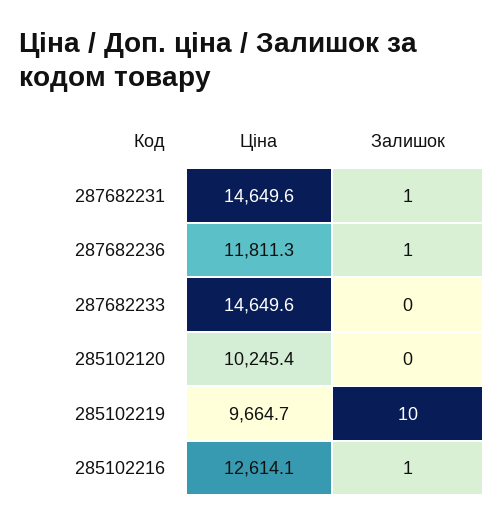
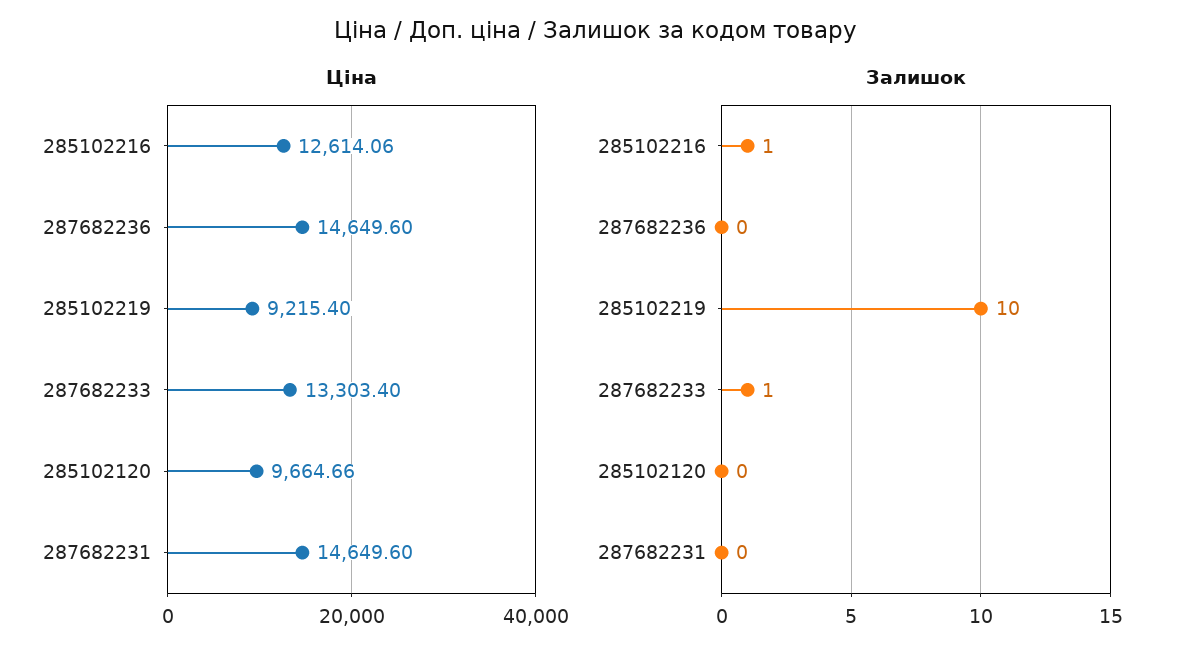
Залишок, 287682231: 1 -> 0
Ціна, 287682236: 11811.3 -> 14649.6
Залишок, 287682236: 1 -> 0
Ціна, 287682233: 14649.6 -> 13303.4
Залишок, 287682233: 0 -> 1
Ціна, 285102120: 10245.4 -> 9664.66
Ціна, 285102219: 9664.7 -> 9215.4

